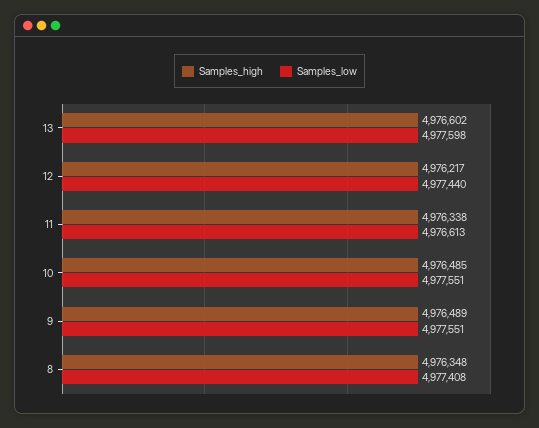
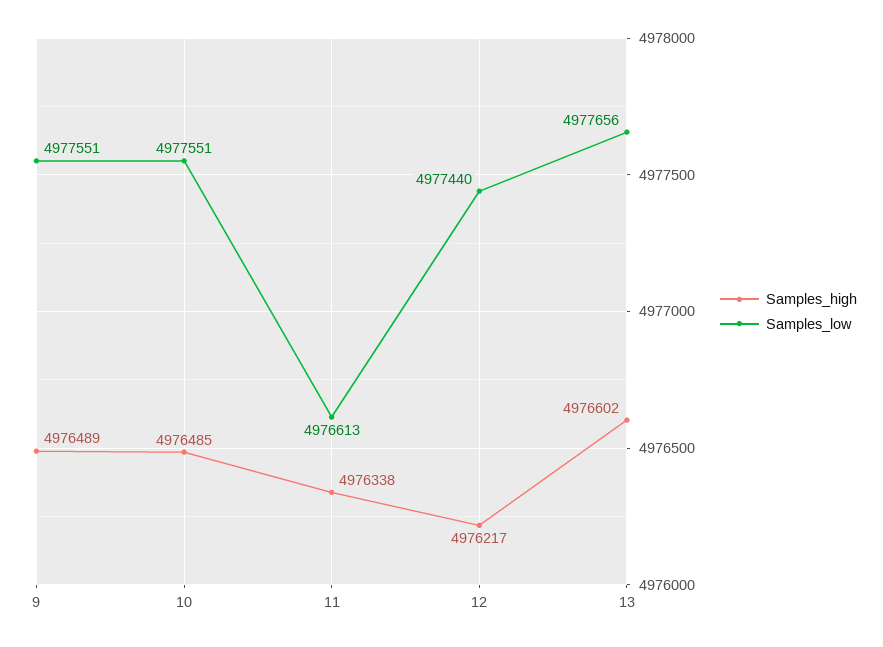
Samples_low, 13: 4977598 -> 4977656
Samples_high, 8: 4976348 -> none
Samples_low, 8: 4977408 -> none

